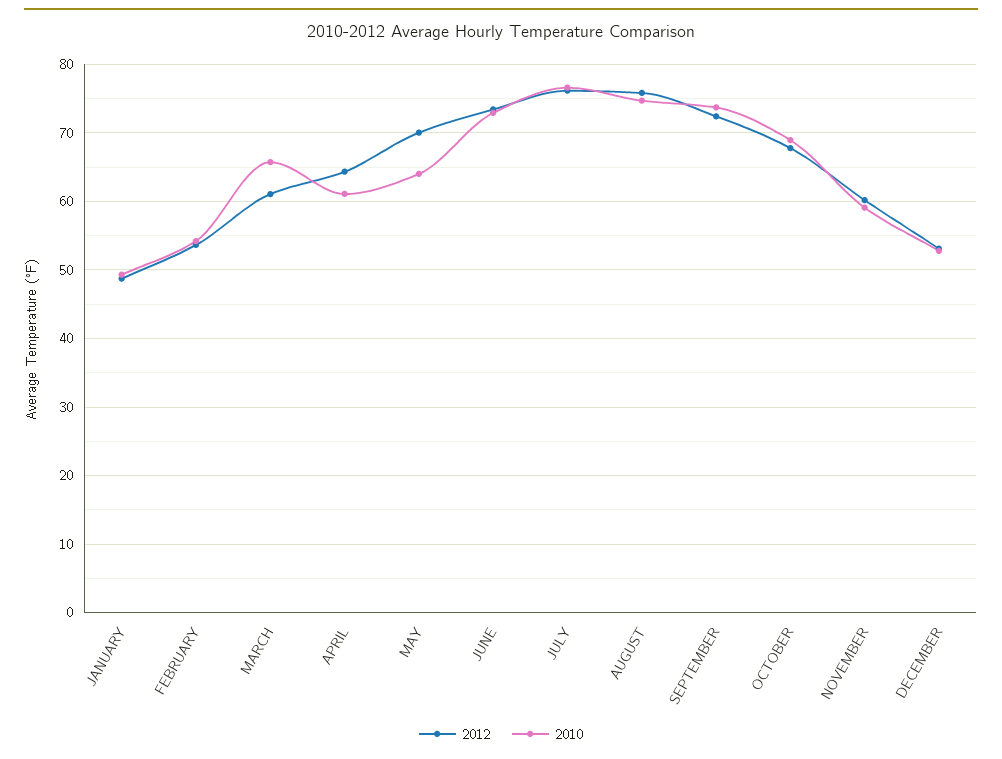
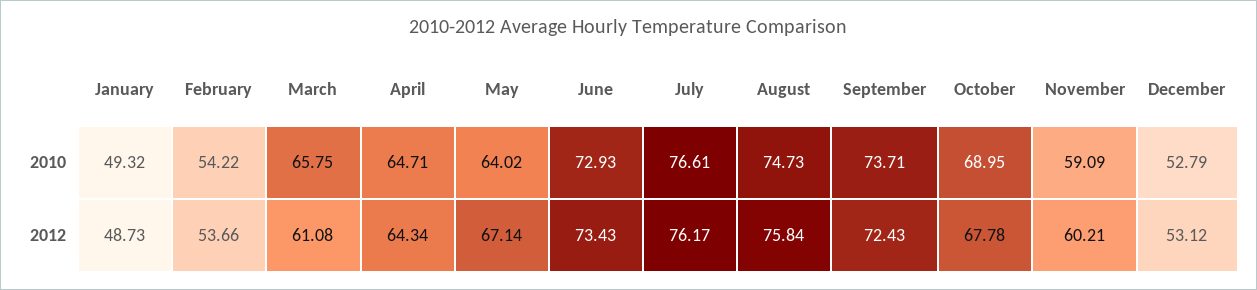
2010, APRIL: 61 -> 64.71
2012, MAY: 70 -> 67.14

